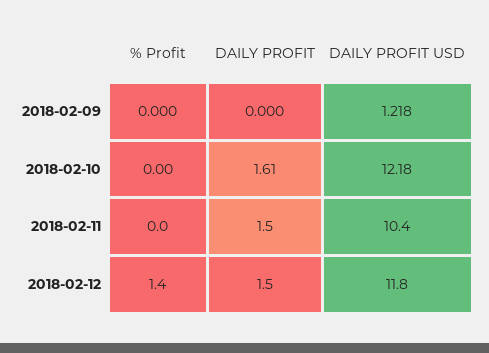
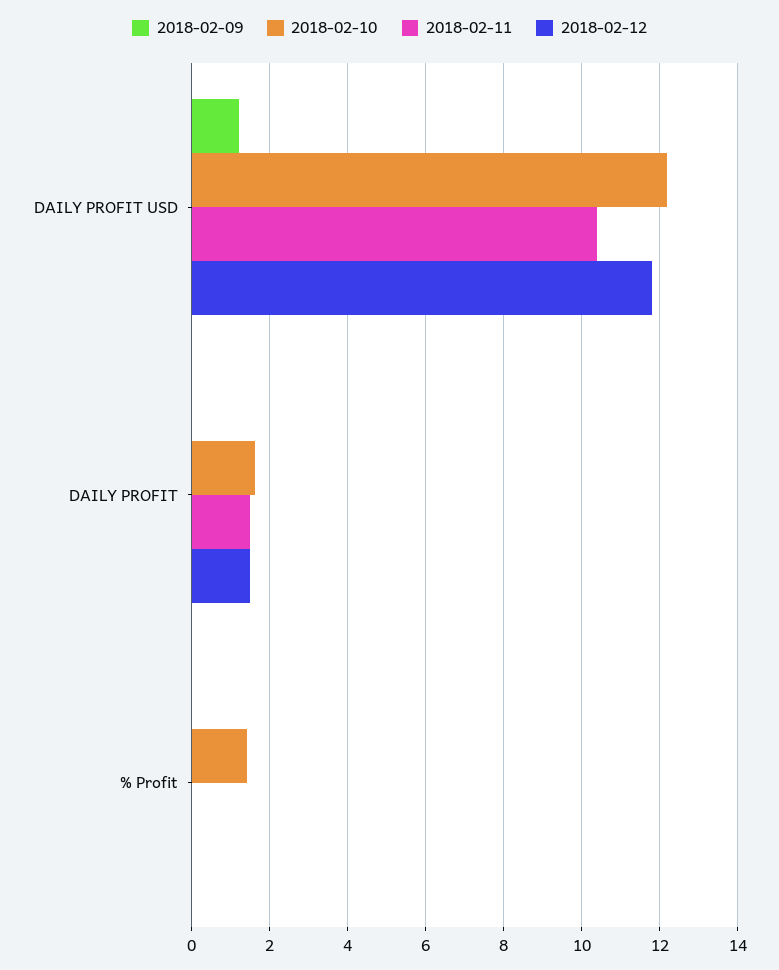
2018-02-10, % Profit: 0 -> 1.4
2018-02-12, % Profit: 1.4 -> 0

